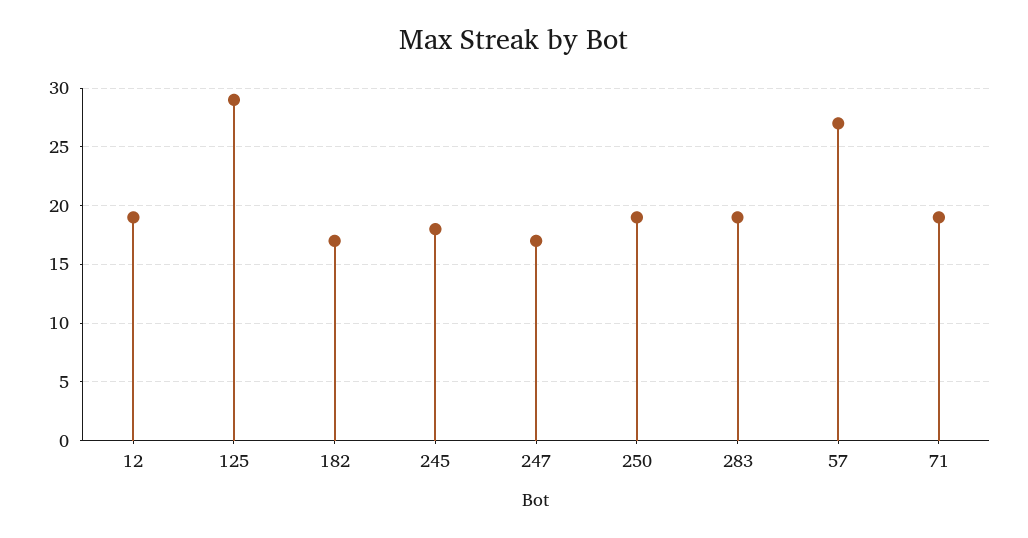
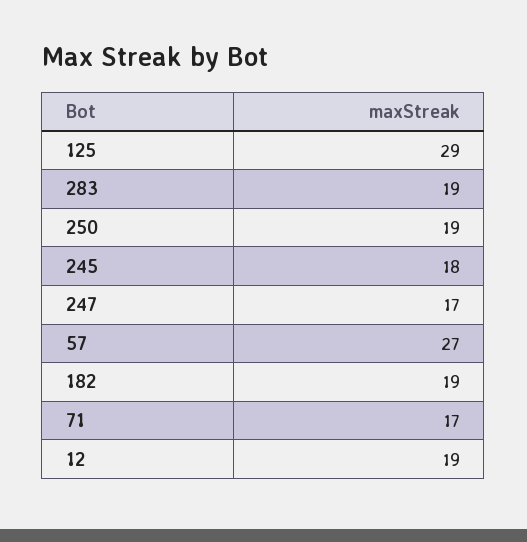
182: 17 -> 19
71: 19 -> 17

